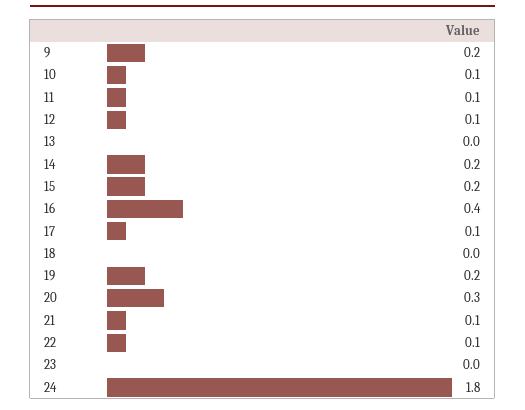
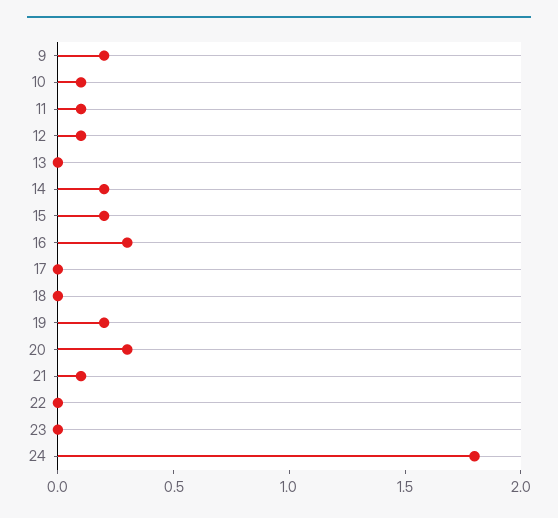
16: 0.4 -> 0.3
17: 0.1 -> 0
22: 0.1 -> 0

